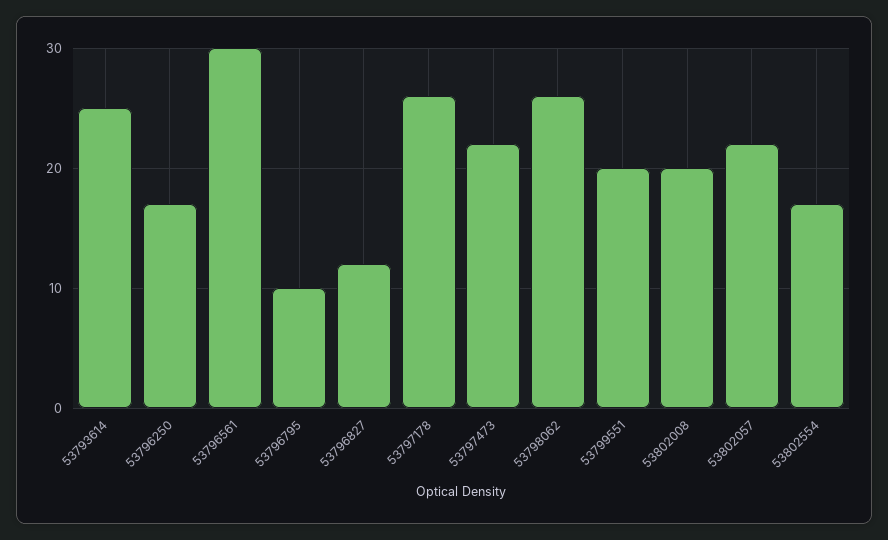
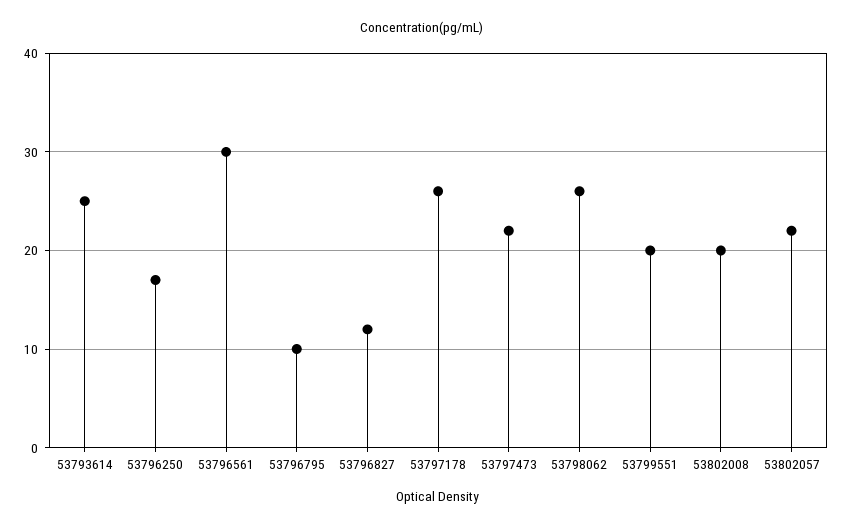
53802554: 17 -> none

